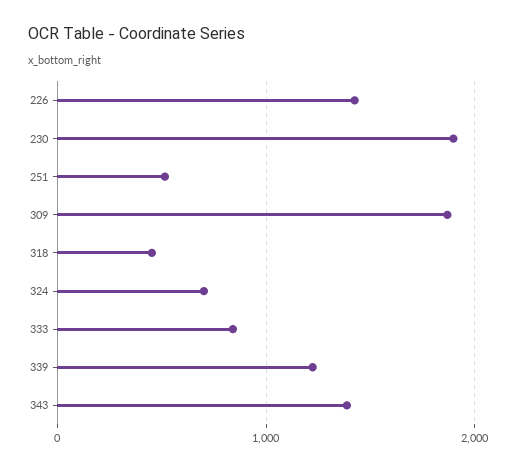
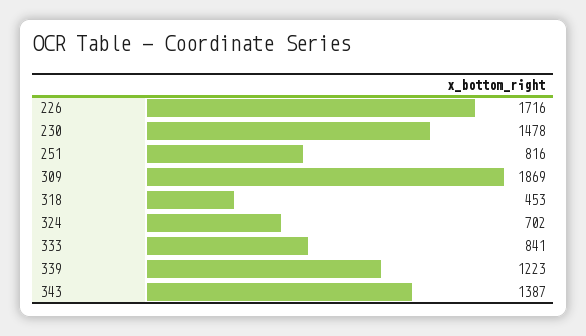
226: 1400 -> 1716
230: 1900 -> 1478
251: 500 -> 816

